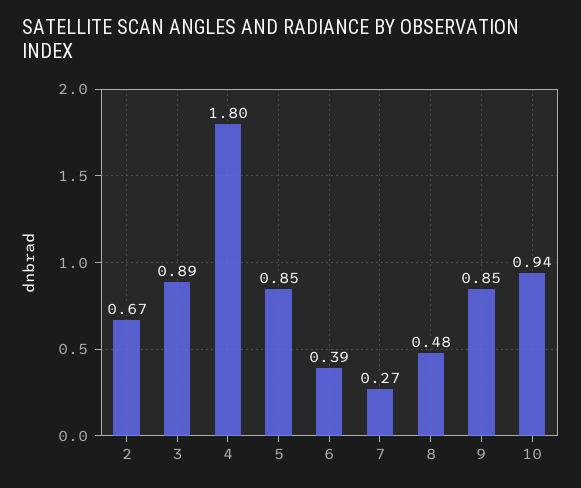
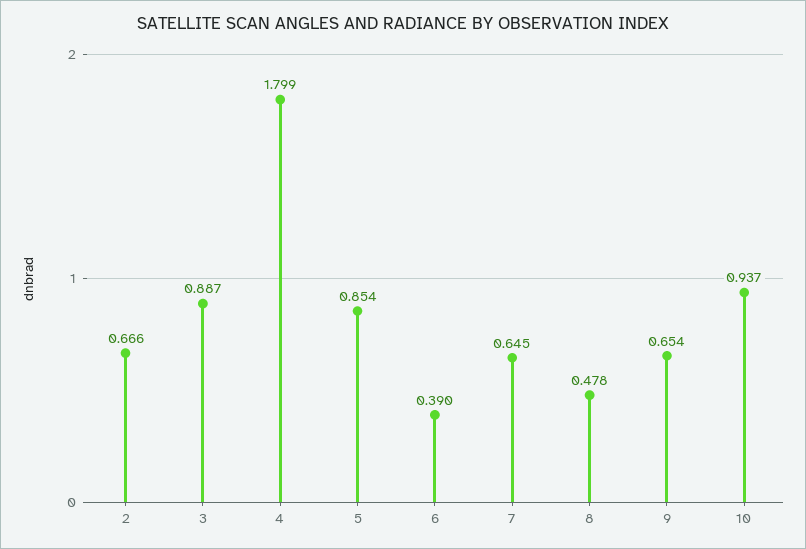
7: 0.27 -> 0.645
9: 0.85 -> 0.654

